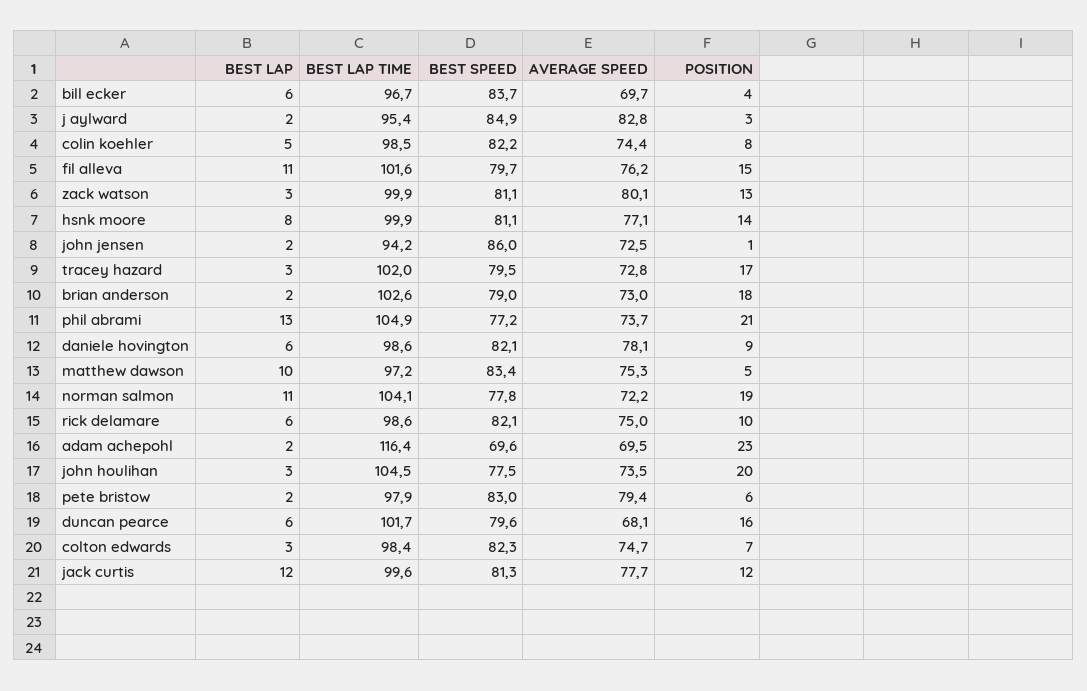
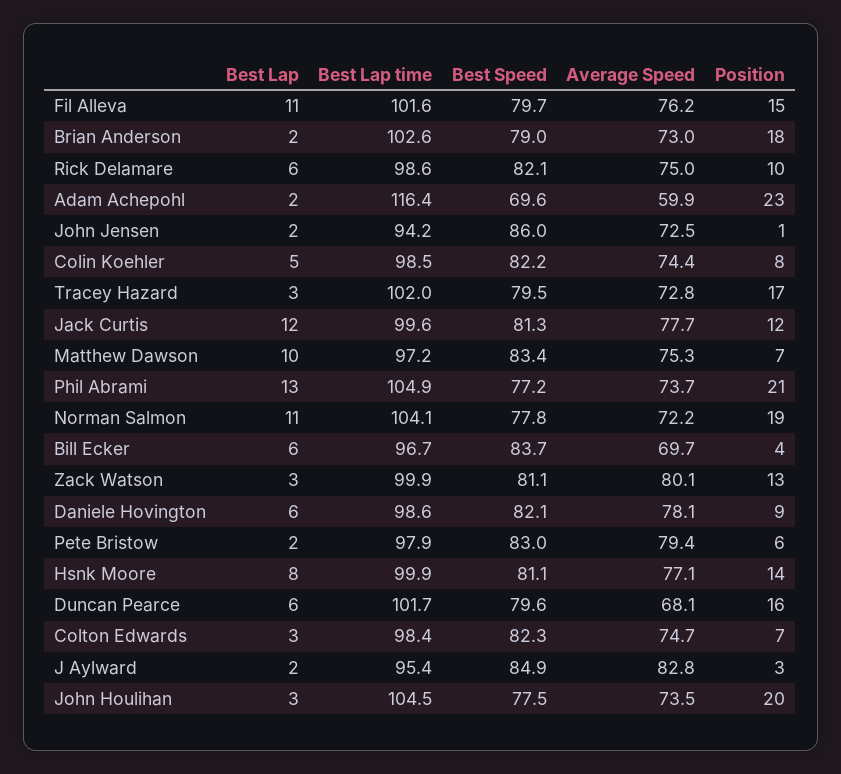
POSITION, matthew dawson: 5 -> 7
AVERAGE SPEED, adam achepohl: 69.5 -> 59.9

